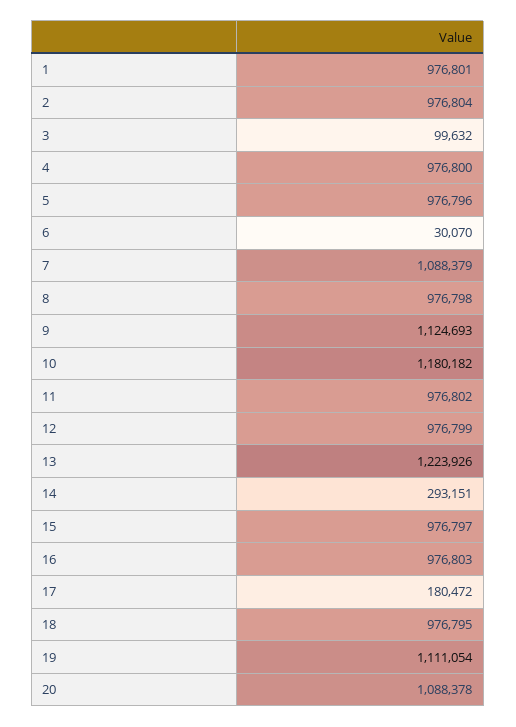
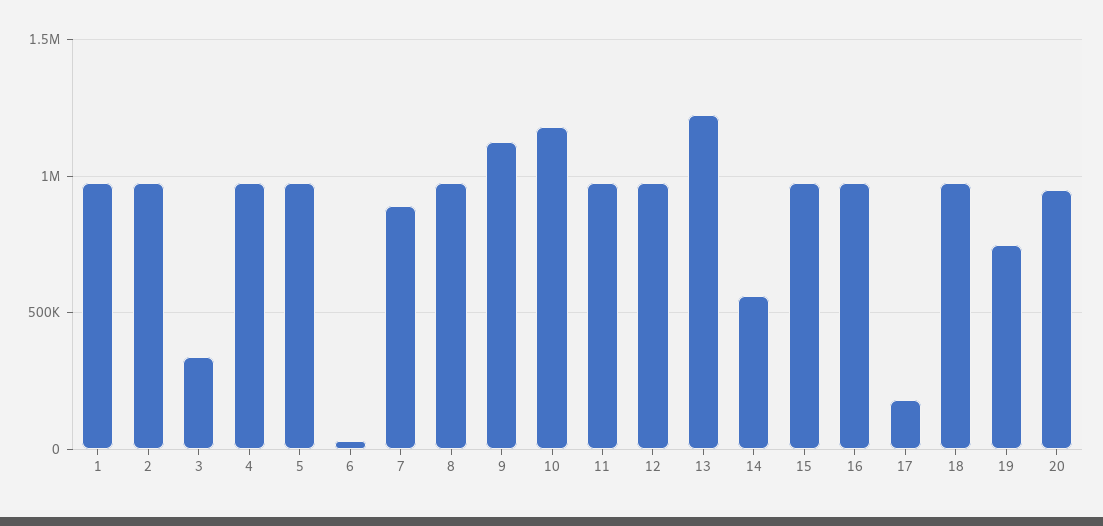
3: 99632 -> 350000
7: 1088379 -> 900000
14: 293151 -> 550000
19: 1111054 -> 750000
20: 1088378 -> 950000

